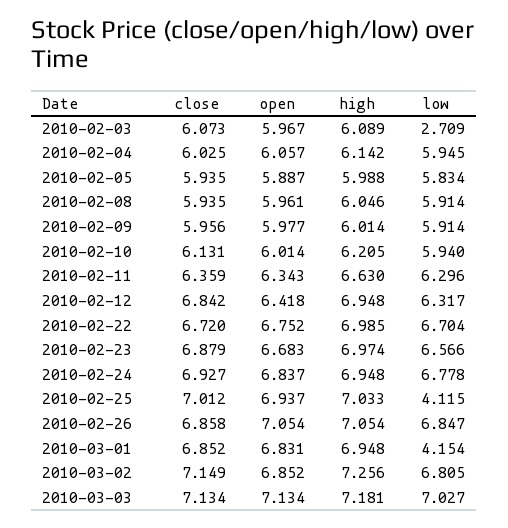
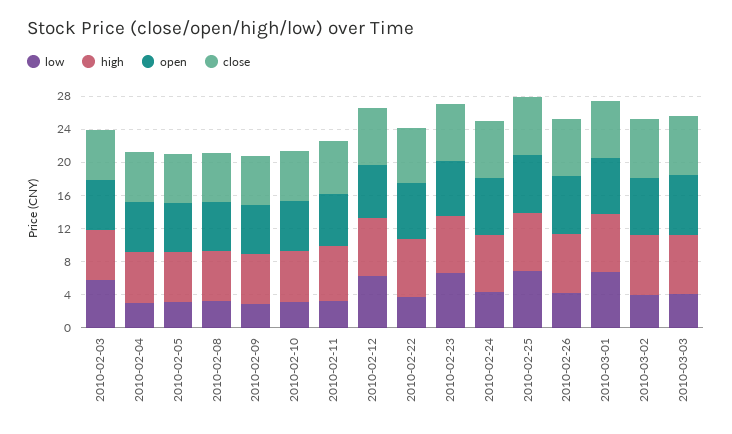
low, 2010-02-03: 2.709 -> 6
low, 2010-02-04: 5.945 -> 3
low, 2010-02-05: 5.834 -> 3
low, 2010-02-08: 5.914 -> 3
low, 2010-02-09: 5.914 -> 3
low, 2010-02-10: 5.94 -> 3
low, 2010-02-11: 6.296 -> 3
low, 2010-02-22: 6.704 -> 4
low, 2010-02-24: 6.778 -> 4
low, 2010-02-25: 4.115 -> 7
low, 2010-02-26: 6.847 -> 4
low, 2010-03-01: 4.154 -> 7
low, 2010-03-02: 6.805 -> 4
low, 2010-03-03: 7.027 -> 4

